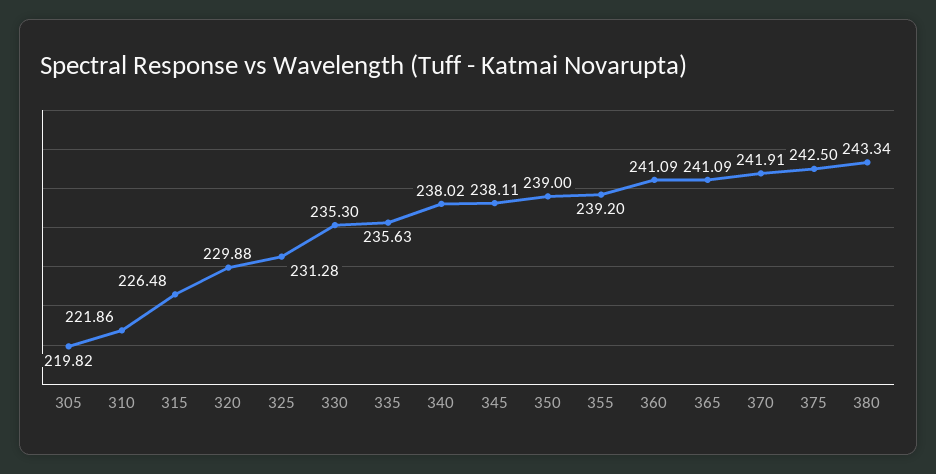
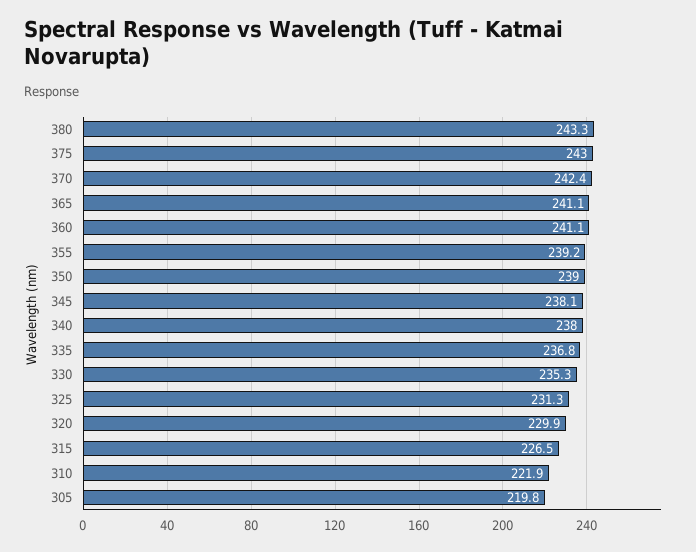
335: 235.63 -> 236.8
370: 241.91 -> 242.4
375: 242.5 -> 243

